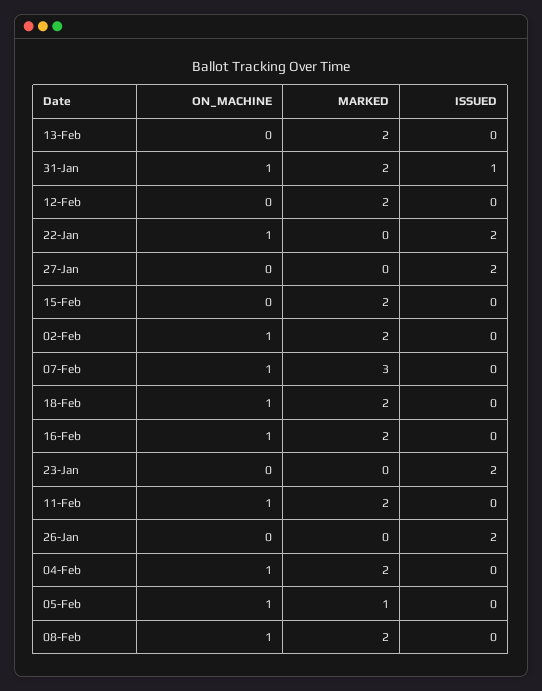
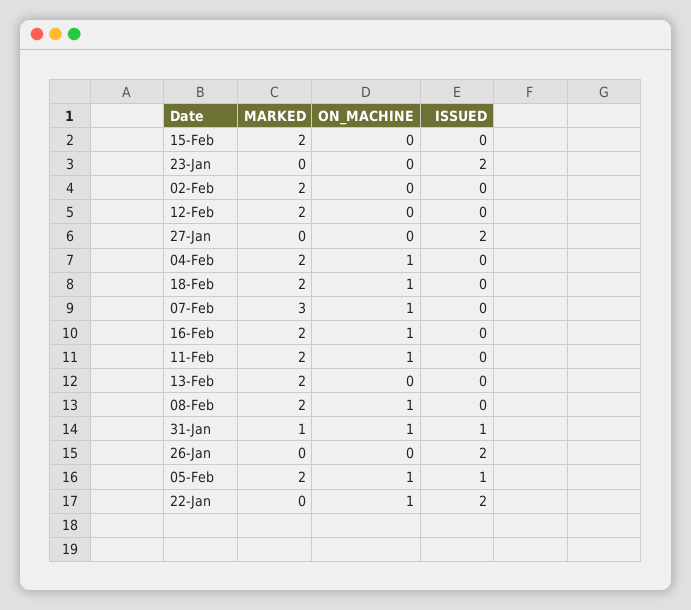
MARKED, 31-Jan: 2 -> 1
ON_MACHINE, 02-Feb: 1 -> 0
MARKED, 05-Feb: 1 -> 2
ISSUED, 05-Feb: 0 -> 1

